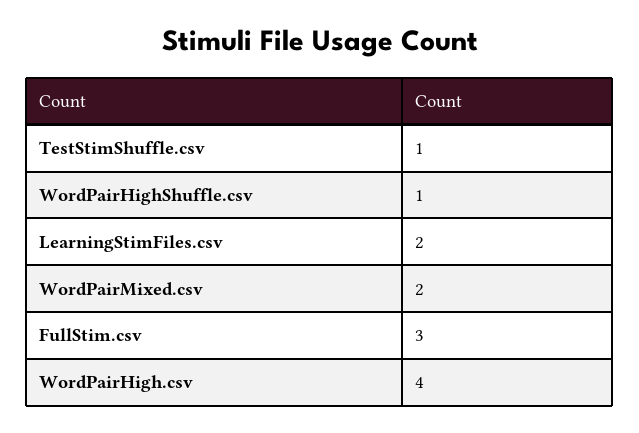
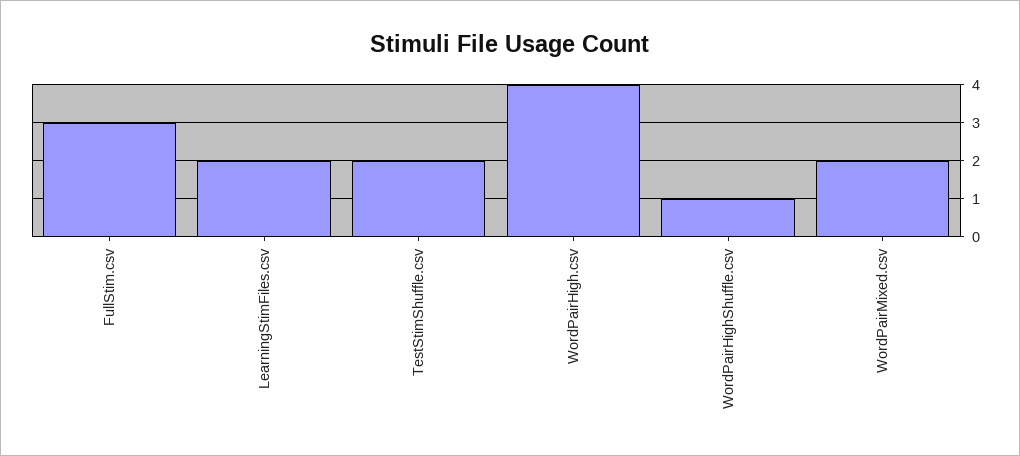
TestStimShuffle.csv: 1 -> 2

